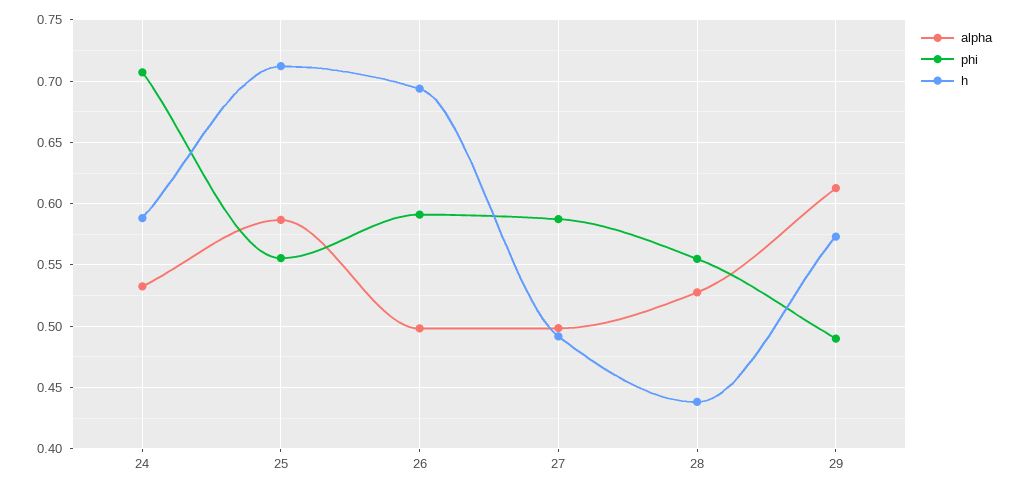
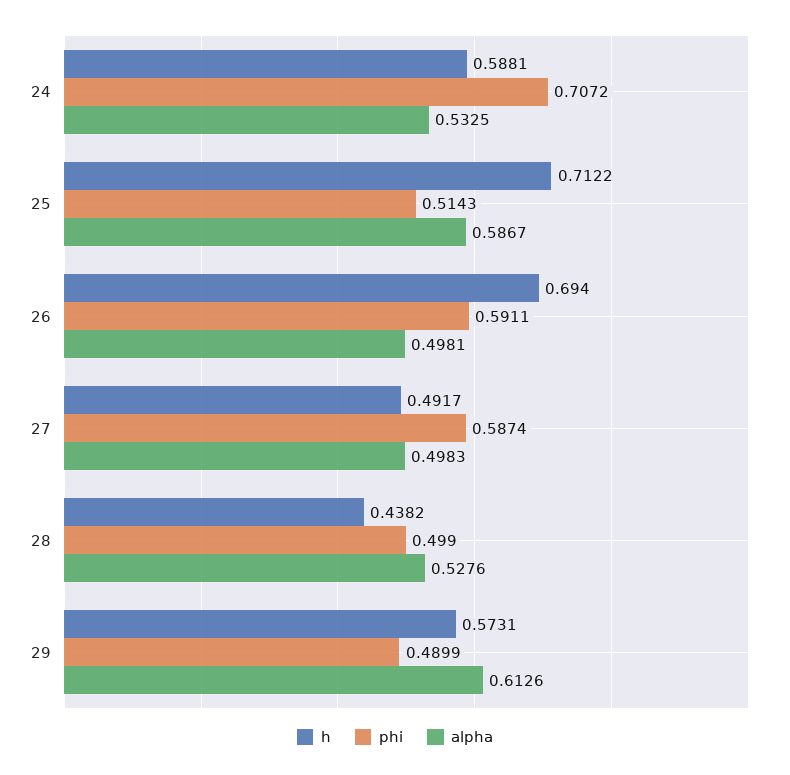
phi, 25: 0.555 -> 0.5143
phi, 28: 0.555 -> 0.499

